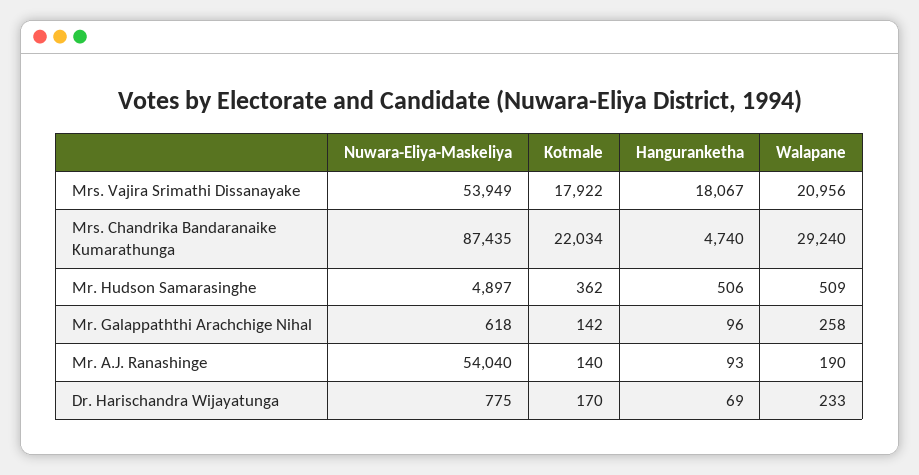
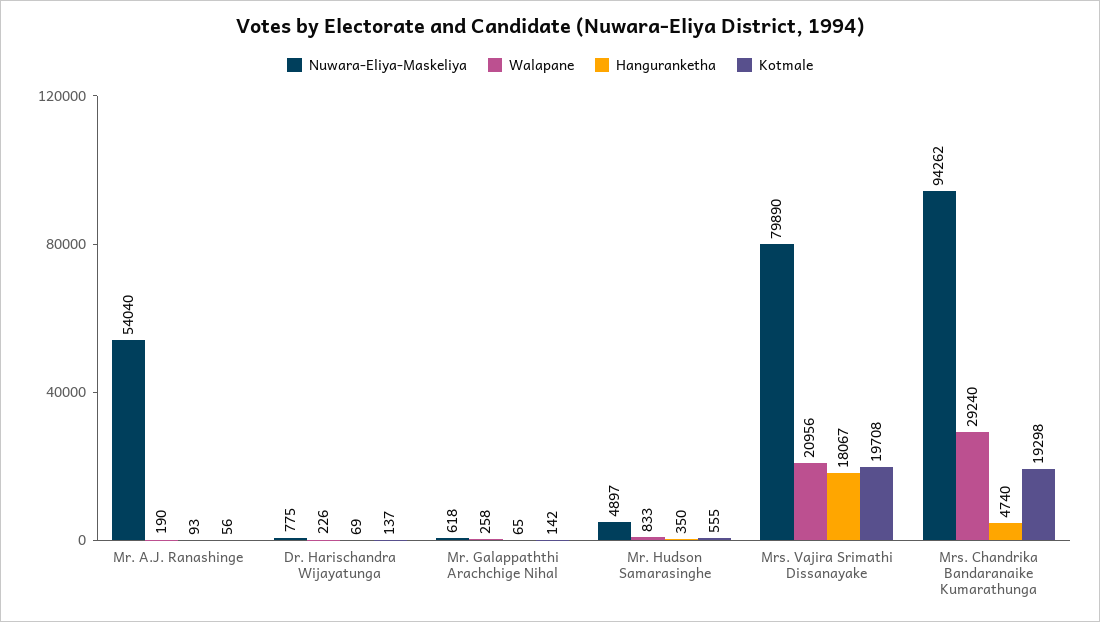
Nuwara-Eliya-Maskeliya, Mrs. Vajira Srimathi Dissanayake: 53949 -> 79890
Kotmale, Mrs. Vajira Srimathi Dissanayake: 17922 -> 19708
Nuwara-Eliya-Maskeliya, Mrs. Chandrika Bandaranaike Kumarathunga: 87435 -> 94262
Kotmale, Mrs. Chandrika Bandaranaike Kumarathunga: 22034 -> 19298
Kotmale, Mr. Hudson Samarasinghe: 362 -> 555
Hanguranketha, Mr. Hudson Samarasinghe: 506 -> 350
Walapane, Mr. Hudson Samarasinghe: 509 -> 833
Hanguranketha, Mr. Galappaththi Arachchige Nihal: 96 -> 65
Kotmale, Mr. A.J. Ranashinge: 140 -> 56
Kotmale, Dr. Harischandra Wijayatunga: 170 -> 137
Walapane, Dr. Harischandra Wijayatunga: 233 -> 226

